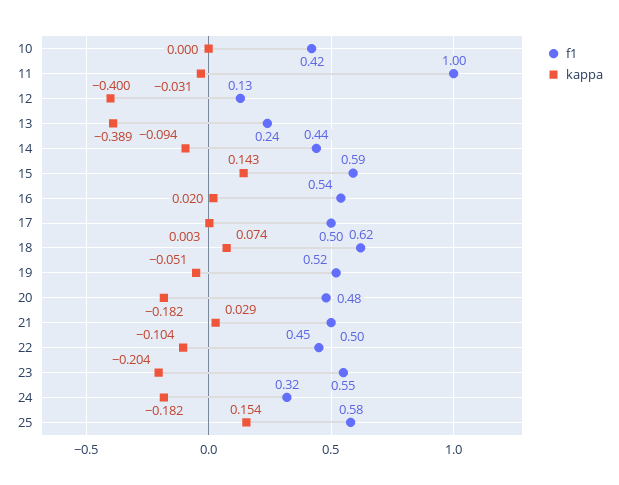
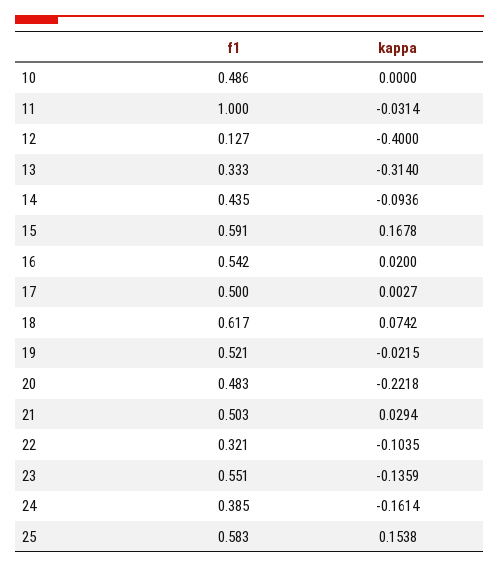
f1, 10: 0.42 -> 0.486
f1, 13: 0.24 -> 0.333
kappa, 13: -0.389 -> -0.314
kappa, 15: 0.143 -> 0.1678
kappa, 19: -0.051 -> -0.0215
kappa, 20: -0.182 -> -0.2218
f1, 22: 0.45 -> 0.321
kappa, 23: -0.204 -> -0.1359
f1, 24: 0.32 -> 0.385
kappa, 24: -0.182 -> -0.1614

